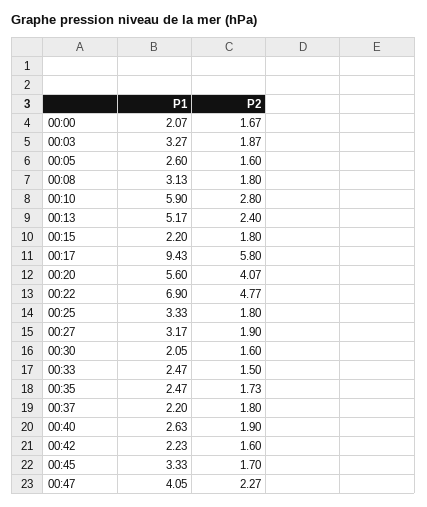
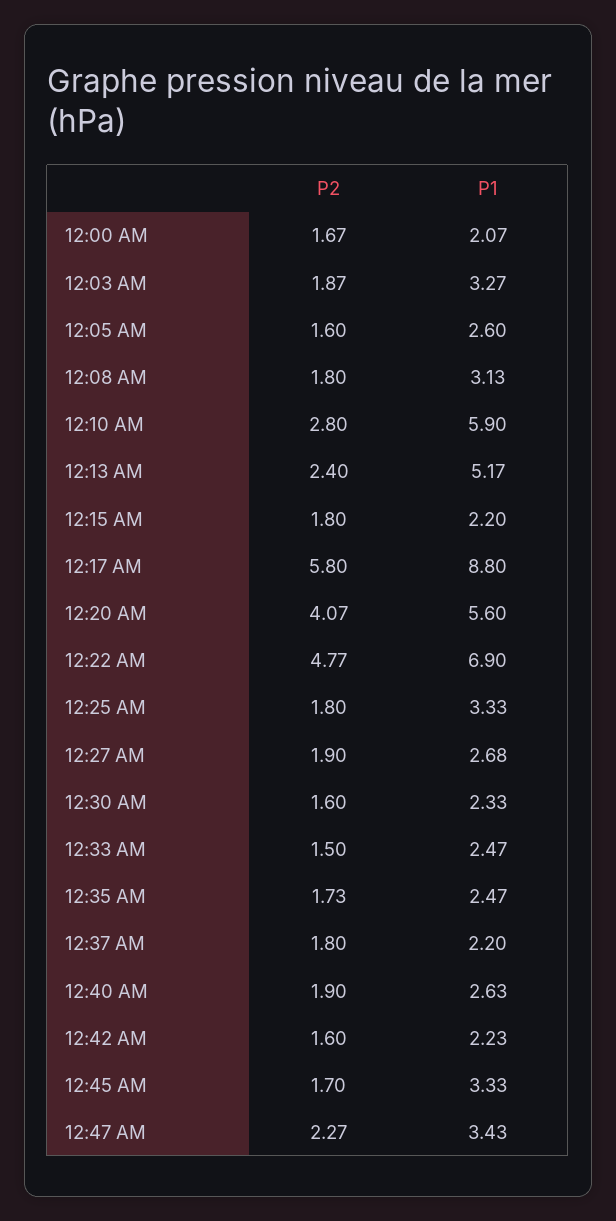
P1, 00:17: 9.43 -> 8.8
P1, 00:27: 3.17 -> 2.68
P1, 00:30: 2.05 -> 2.33
P1, 00:47: 4.05 -> 3.43

